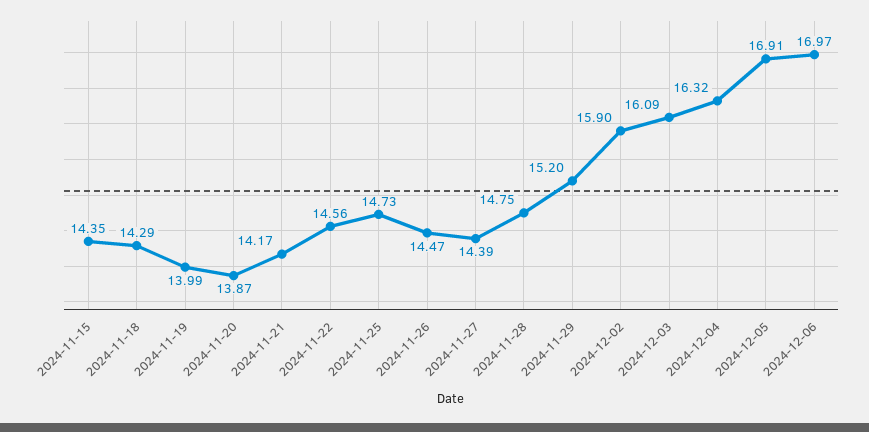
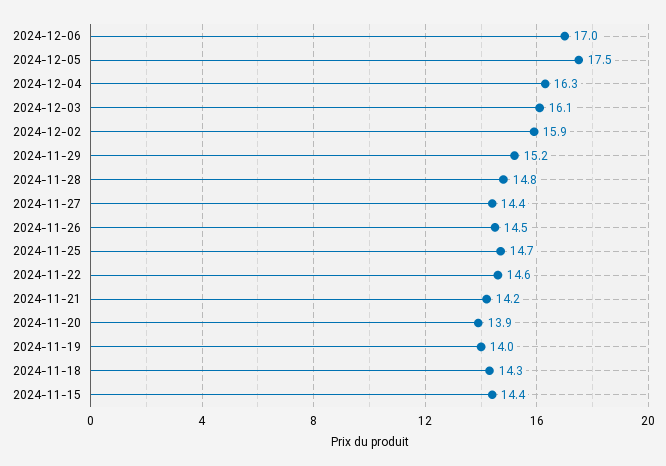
2024-12-05: 16.91 -> 17.5

